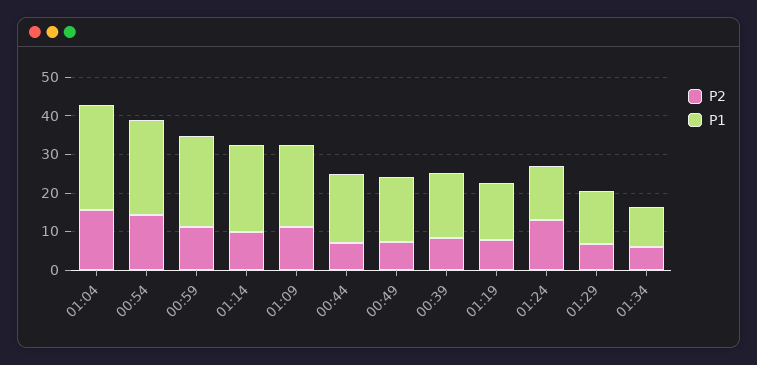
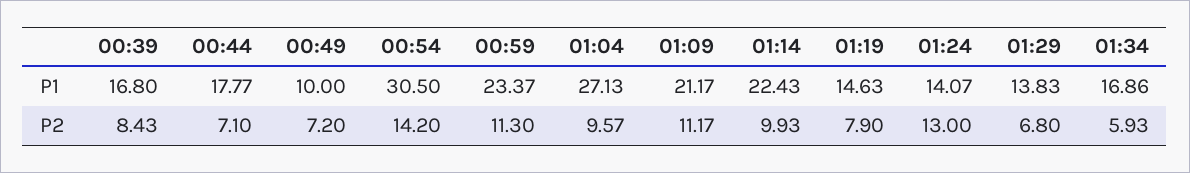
P2, 01:04: 15 -> 9.57
P1, 00:54: 25 -> 30.5
P1, 00:49: 17.5 -> 10
P1, 01:34: 10 -> 16.86

